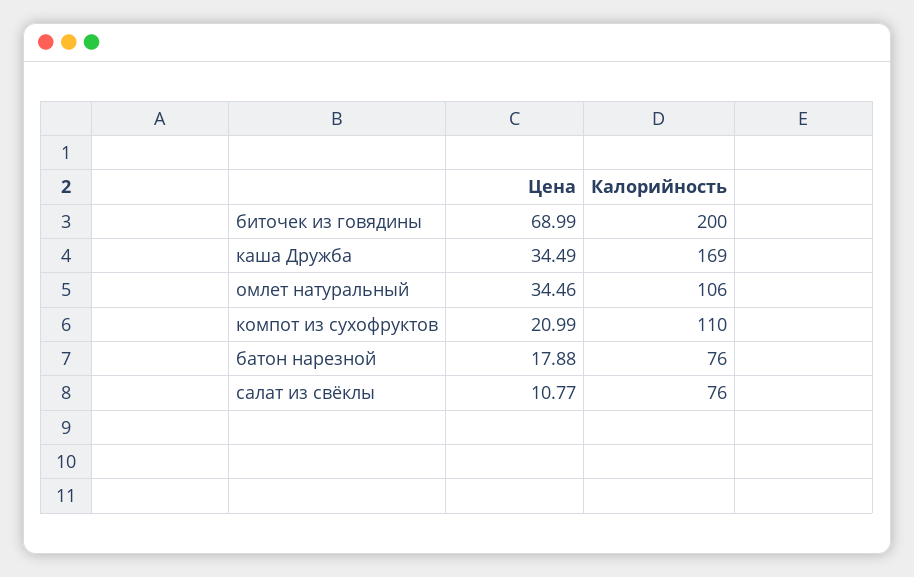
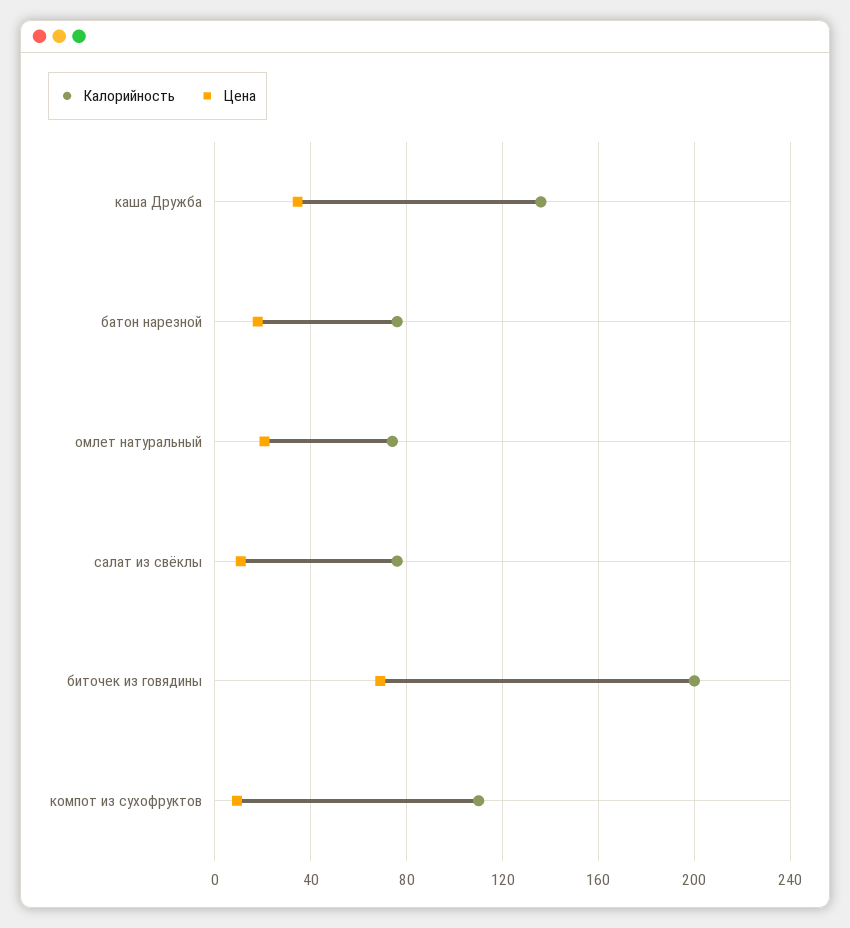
Калорийность, каша Дружба: 169 -> 135
Цена, омлет натуральный: 34.46 -> 20
Калорийность, омлет натуральный: 106 -> 75
Цена, компот из сухофруктов: 20.99 -> 10

